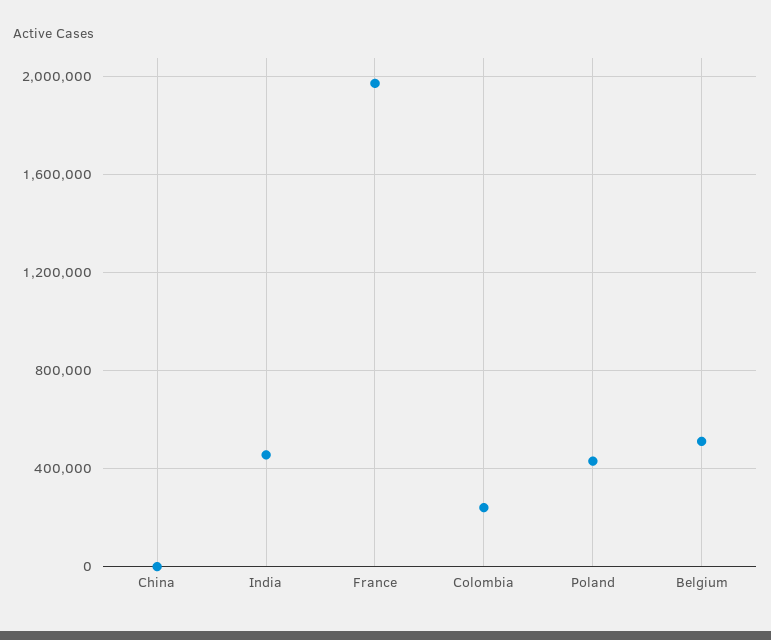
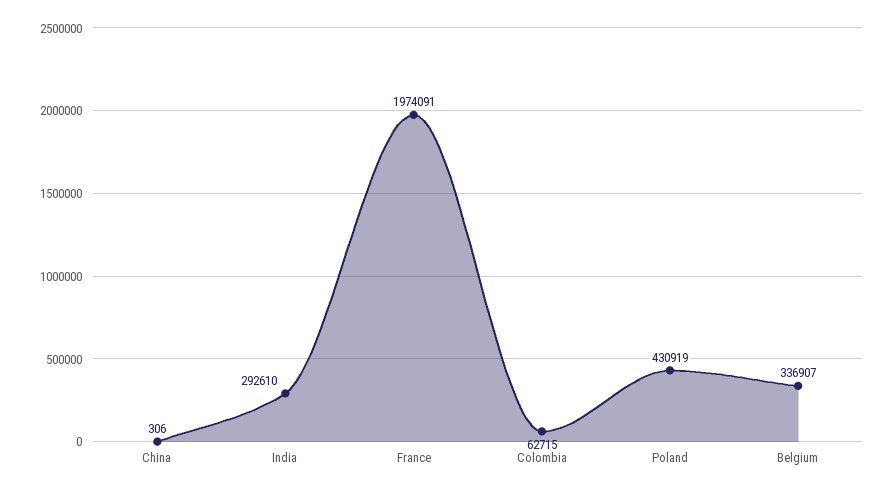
India: 450000 -> 292610
Colombia: 250000 -> 62715
Belgium: 500000 -> 336907

